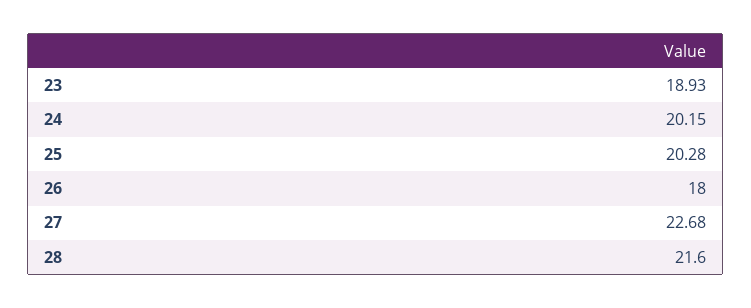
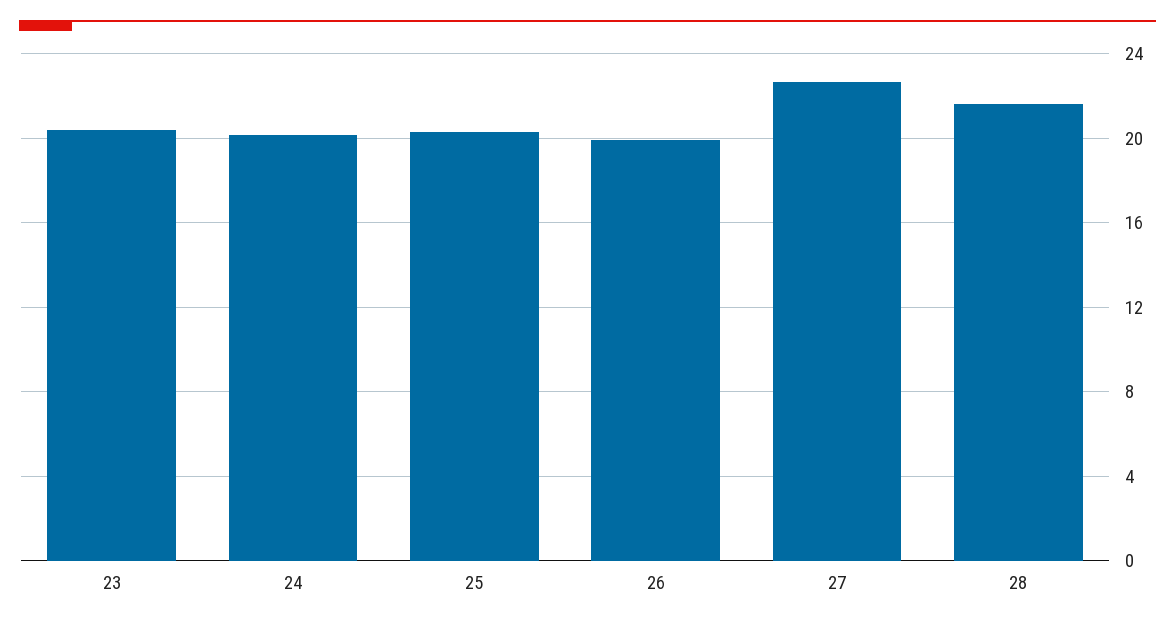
23: 18.93 -> 20.5
26: 18 -> 20

